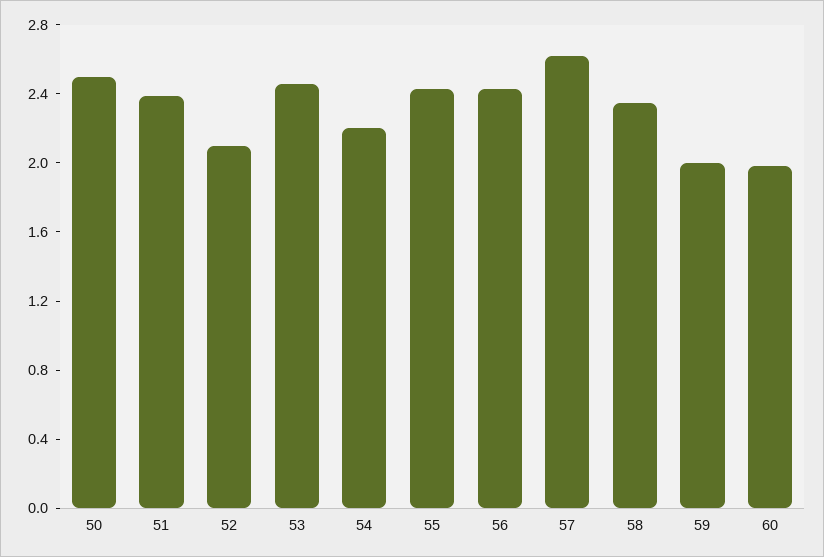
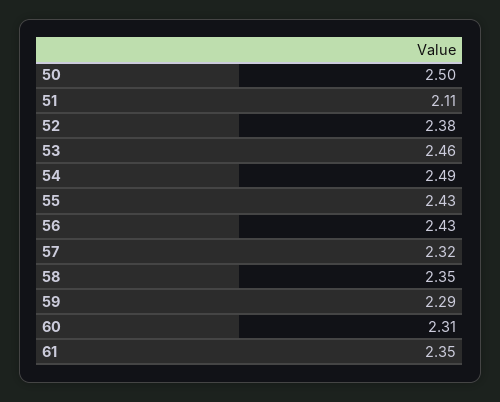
51: 2.4 -> 2.11
52: 2.1 -> 2.38
54: 2.2 -> 2.49
57: 2.6 -> 2.32
59: 2 -> 2.29
60: 2 -> 2.31
61: none -> 2.35

